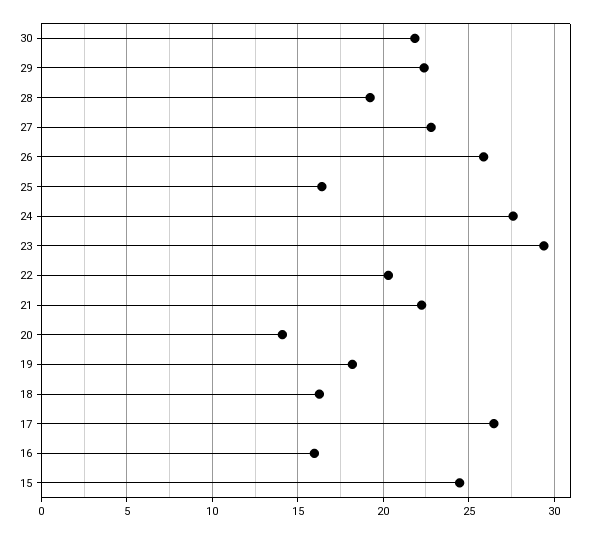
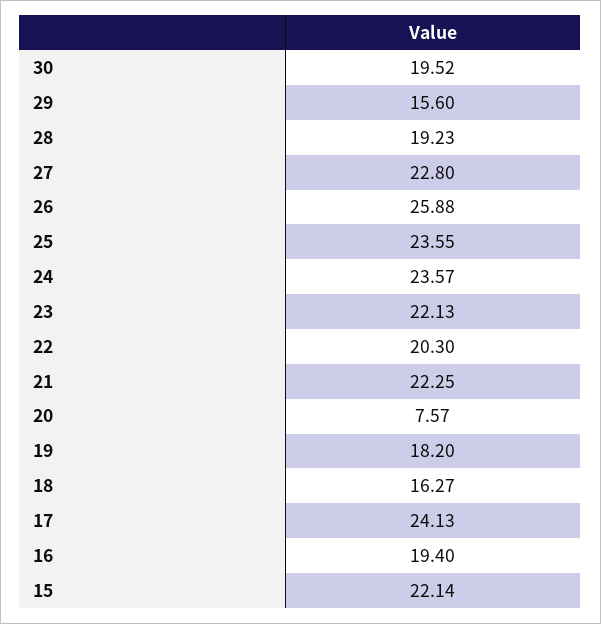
30: 22 -> 19.52
29: 22.5 -> 15.6
25: 16.5 -> 23.55
24: 27.5 -> 23.57
23: 29.5 -> 22.13
20: 14 -> 7.57
17: 26.5 -> 24.13
16: 16 -> 19.4
15: 24.5 -> 22.14

